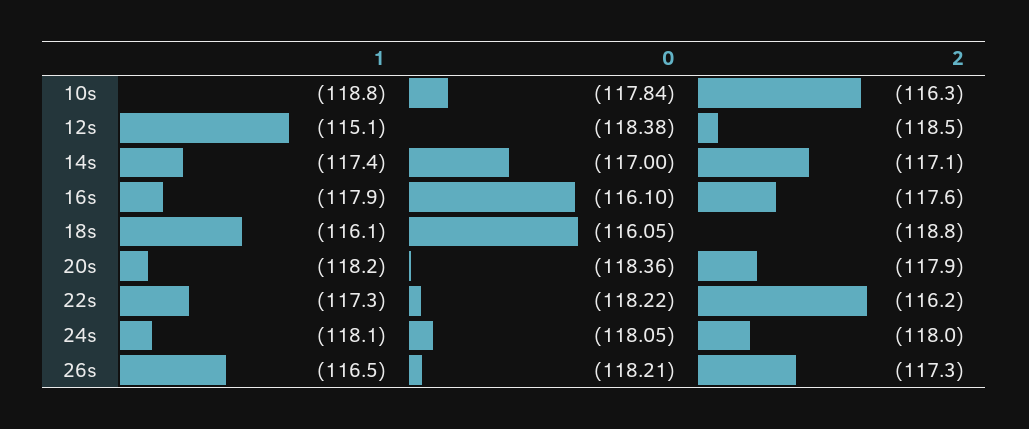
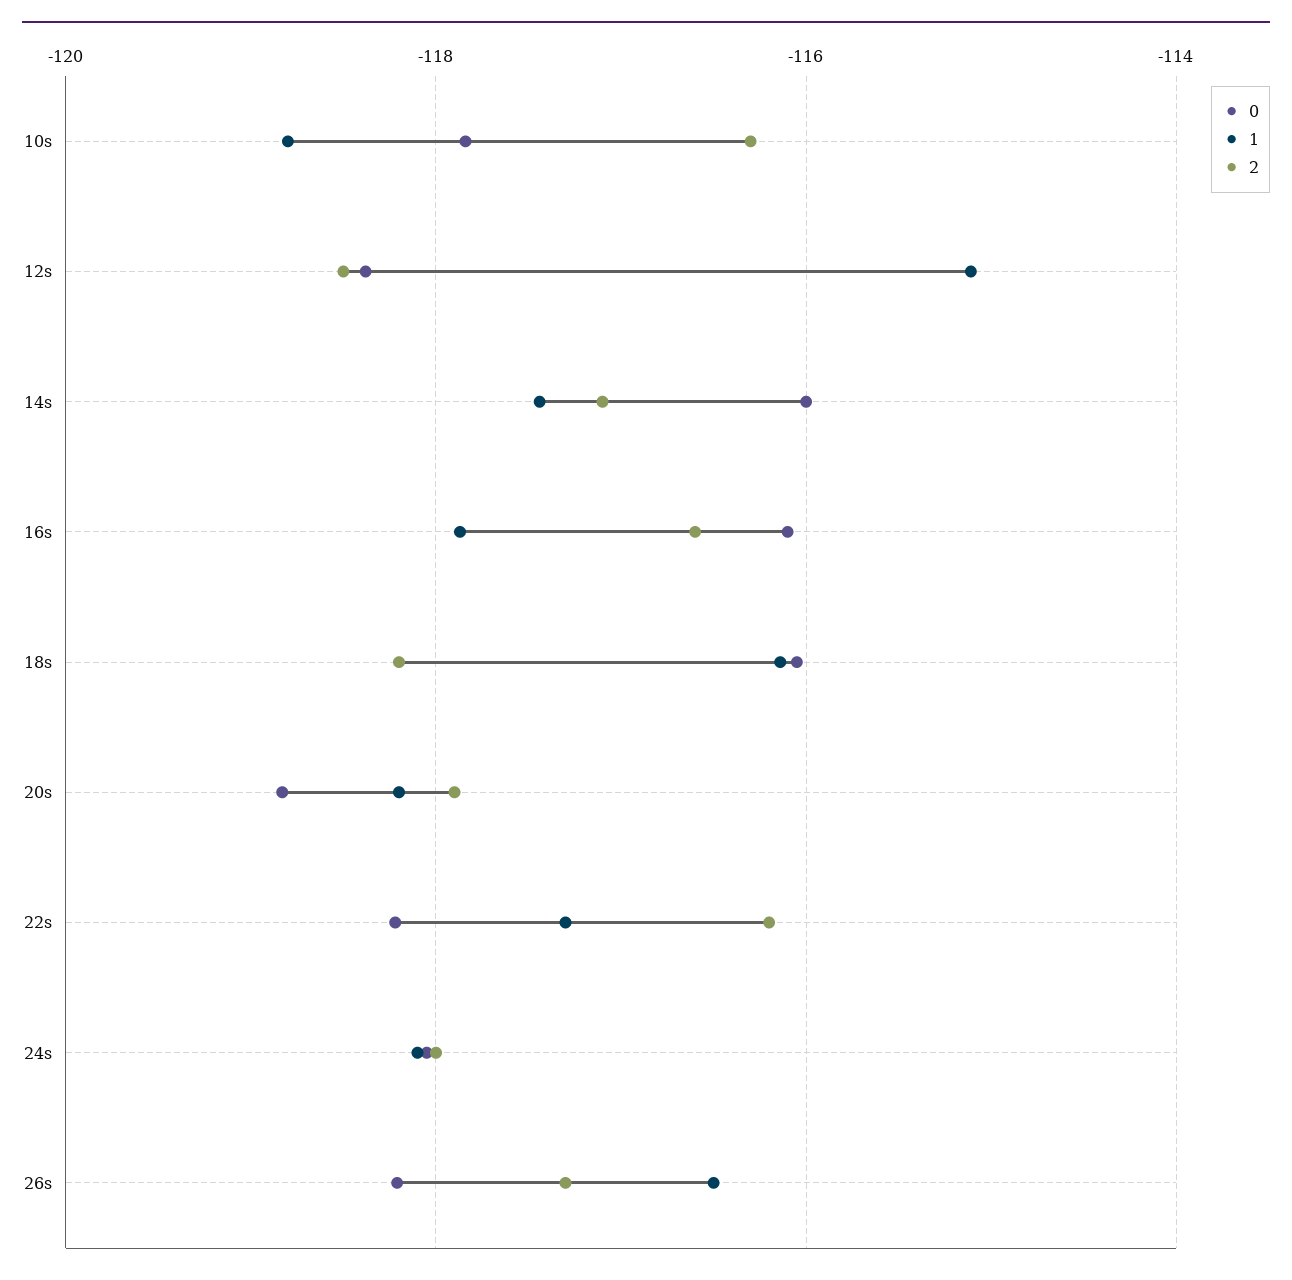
0, 14s: -117 -> -116
2, 16s: -117.6 -> -116.6
2, 18s: -118.8 -> -118.2
0, 20s: -118.36 -> -118.8

